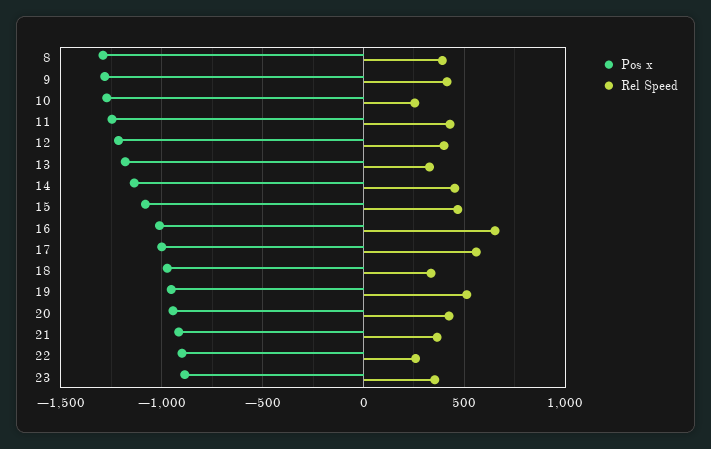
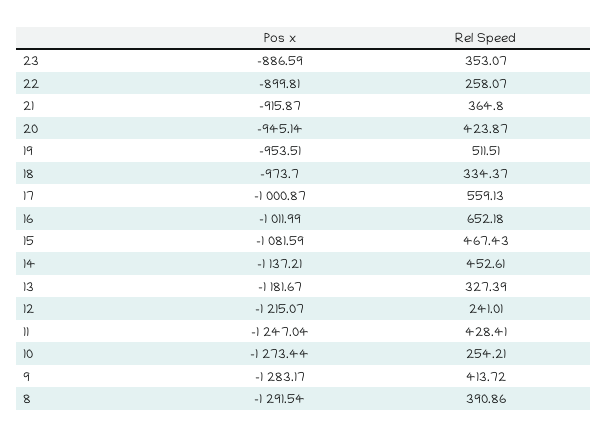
Rel Speed, 12: 400 -> 241.01

